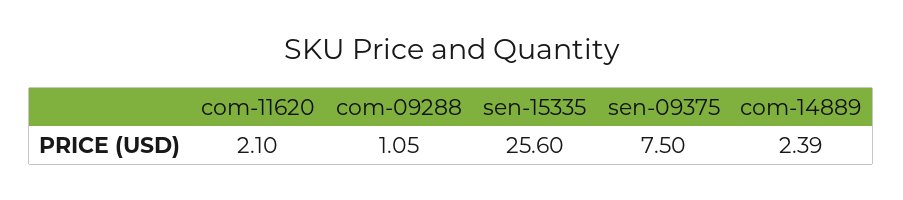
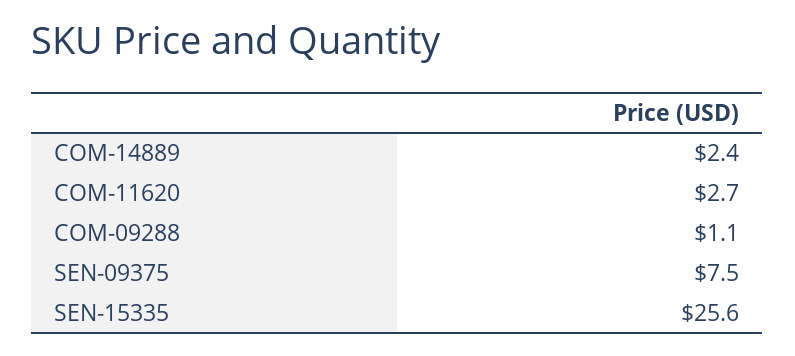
com-11620: 2.1 -> 2.7

